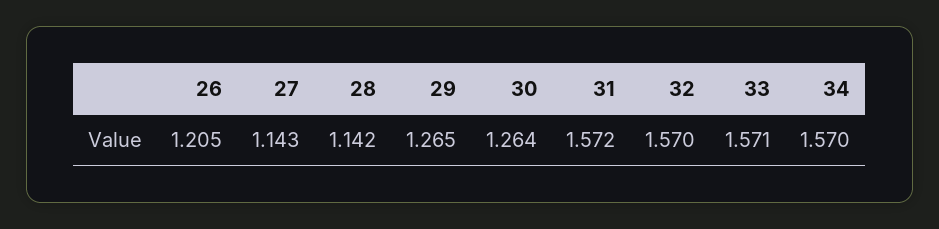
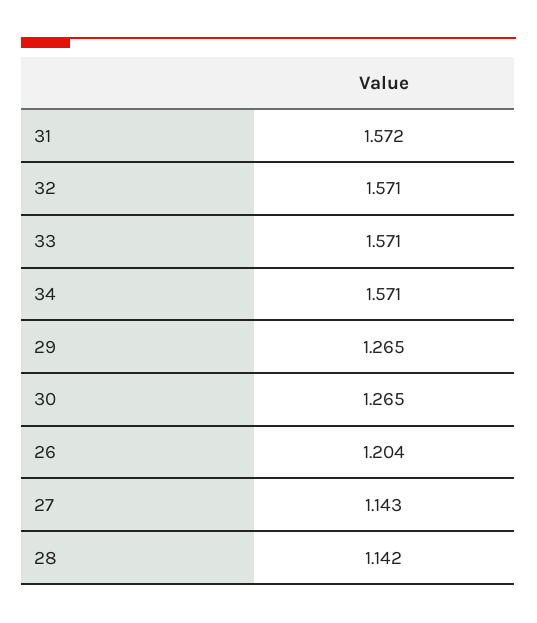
26: 1.205 -> 1.204
30: 1.264 -> 1.265
32: 1.57 -> 1.571
34: 1.57 -> 1.571

